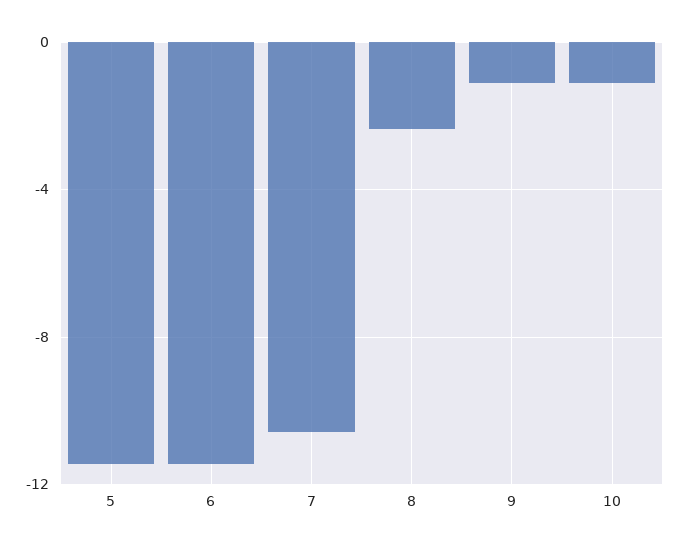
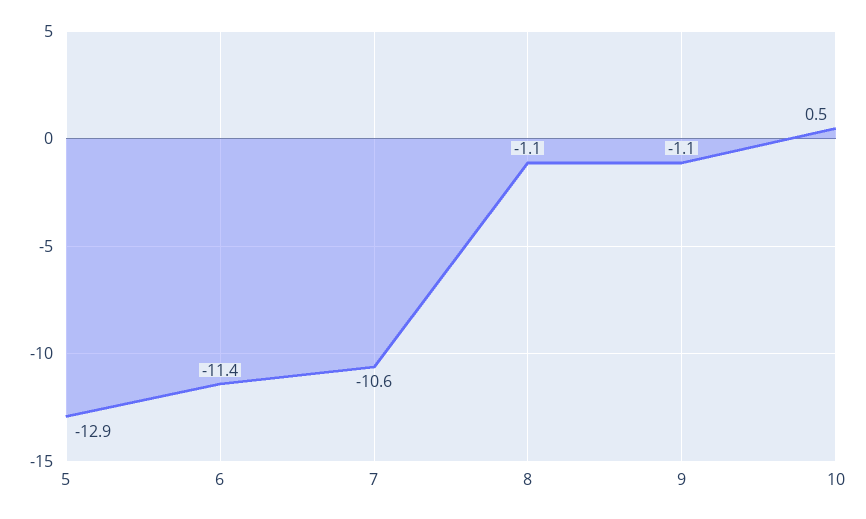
5: -11.5 -> -12.9
8: -2.5 -> -1.1
10: -1 -> 0.5

